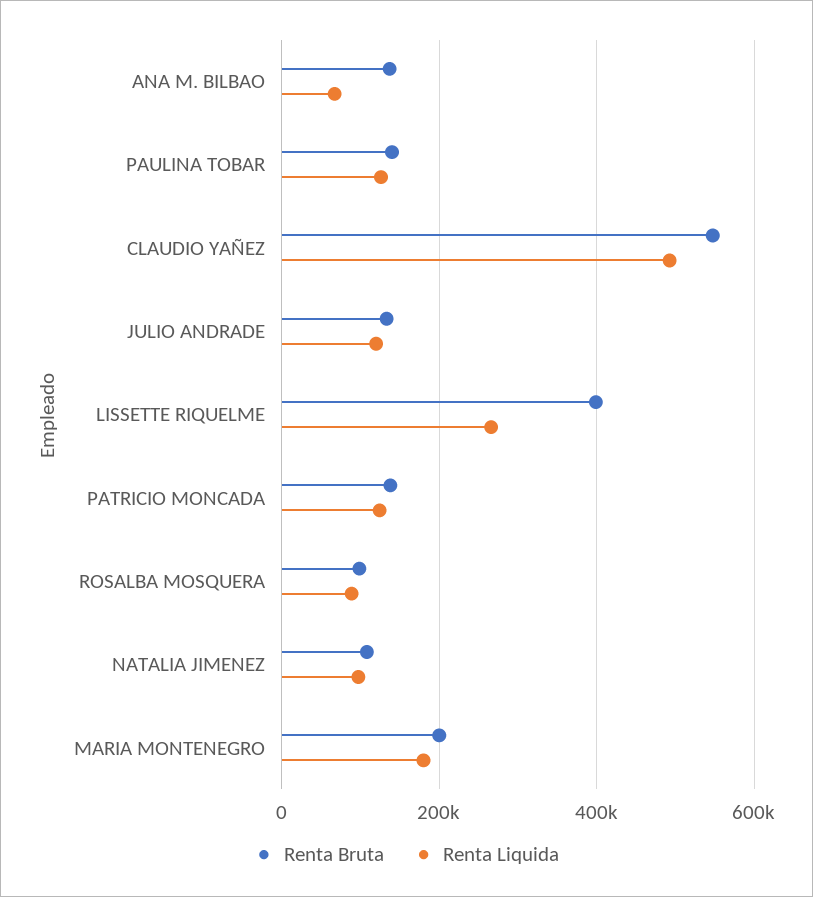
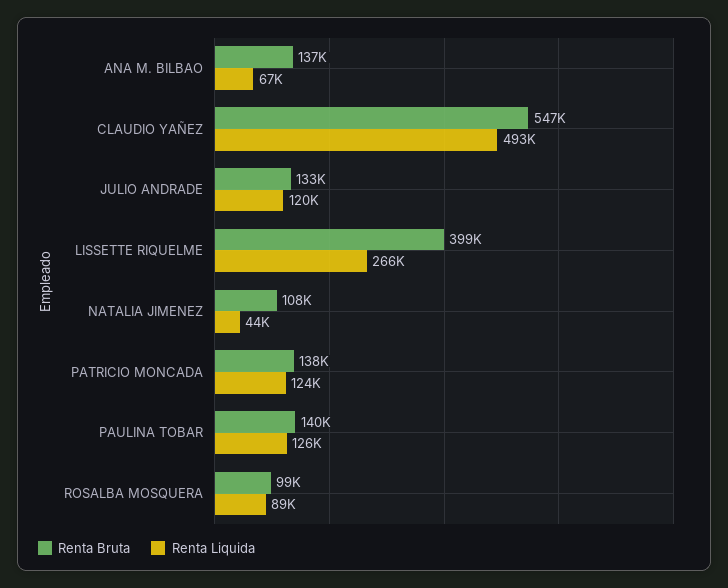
Renta Liquida, NATALIA JIMENEZ: 100000 -> 44000
Renta Bruta, MARIA MONTENEGRO: 200000 -> none
Renta Liquida, MARIA MONTENEGRO: 180000 -> none

